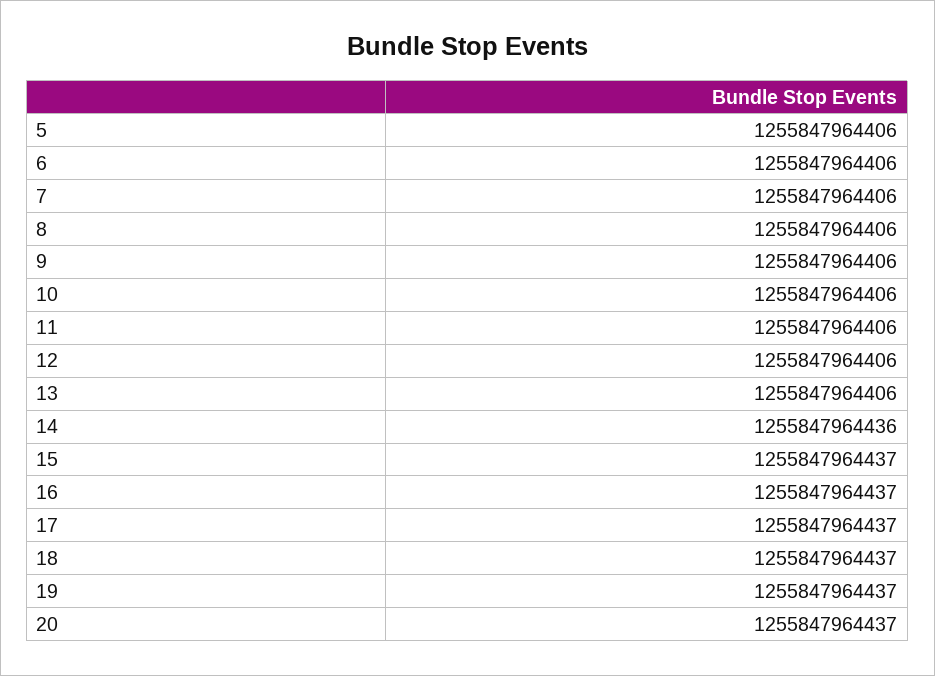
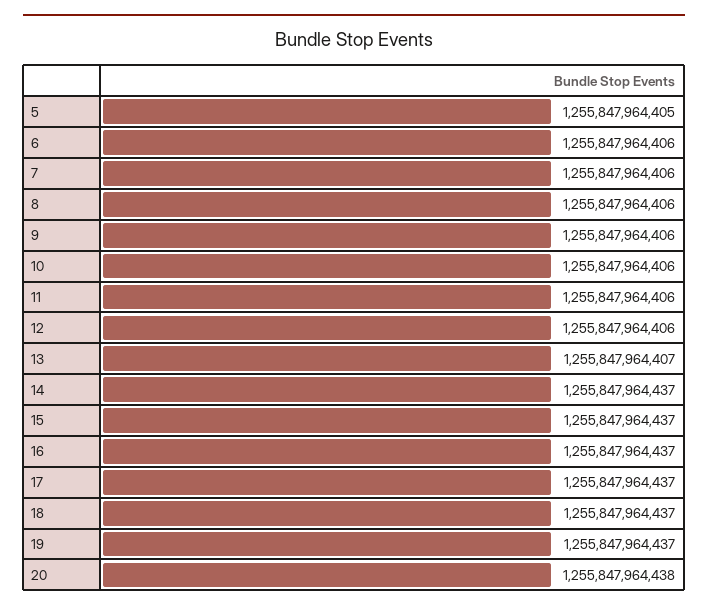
5: 1255847964406 -> 1255847964405
13: 1255847964406 -> 1255847964407
14: 1255847964436 -> 1255847964437
20: 1255847964437 -> 1255847964438

